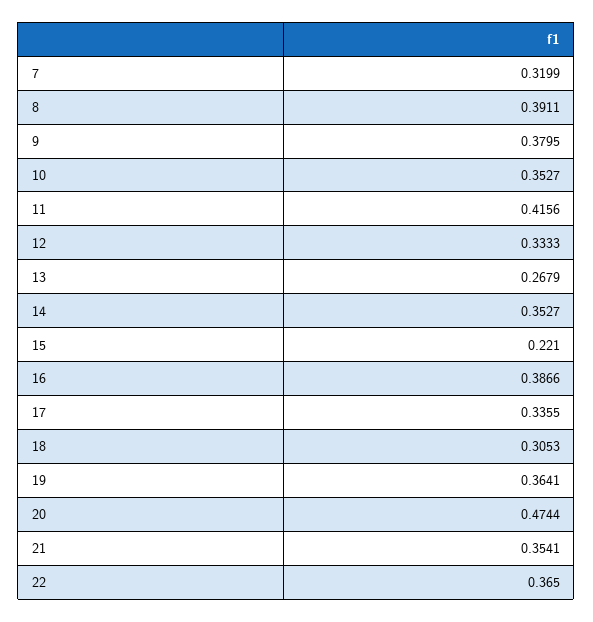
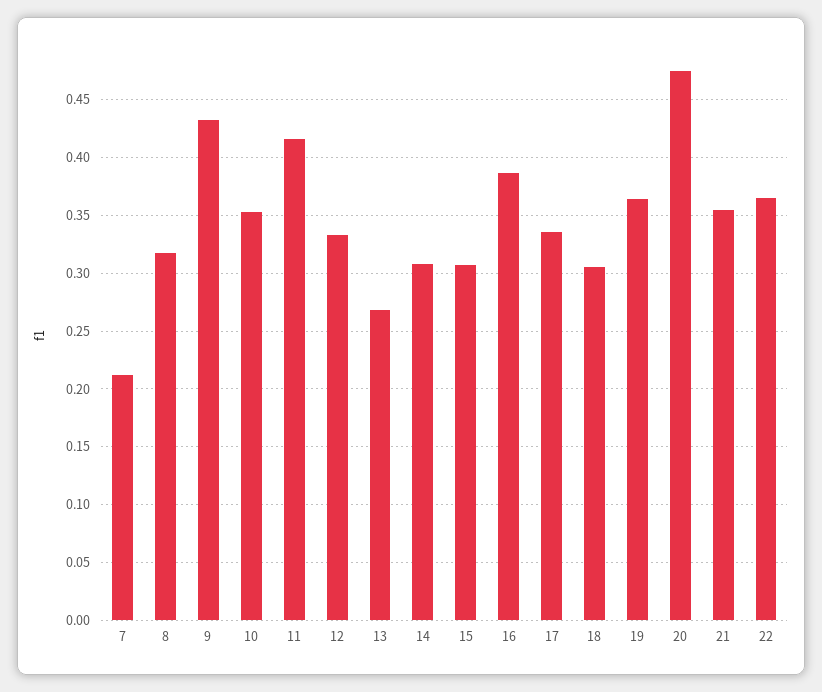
7: 0.3199 -> 0.21
8: 0.3911 -> 0.32
9: 0.3795 -> 0.43
14: 0.3527 -> 0.31
15: 0.221 -> 0.31

